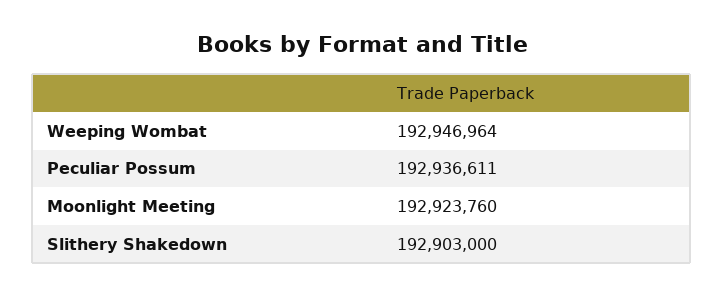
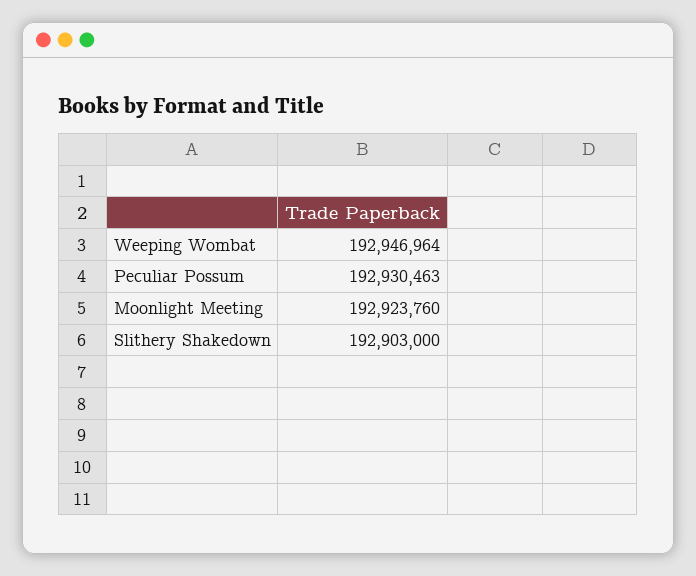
Peculiar Possum: 192936611 -> 192930463

